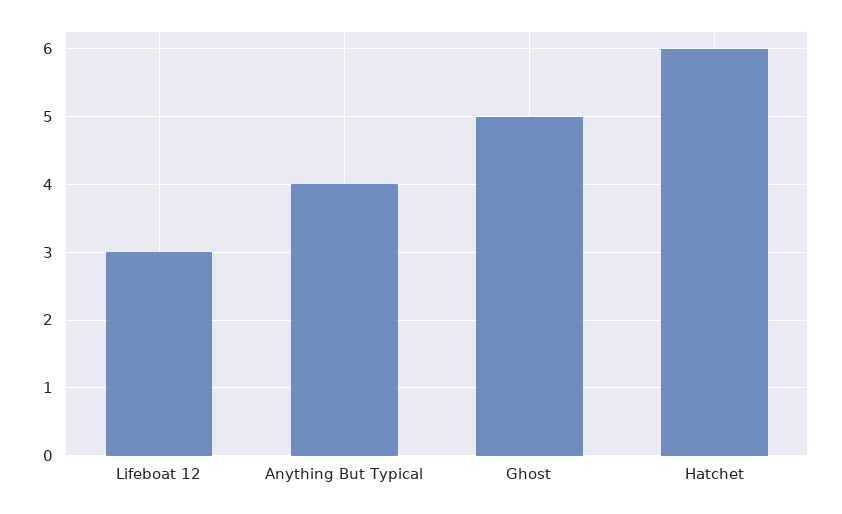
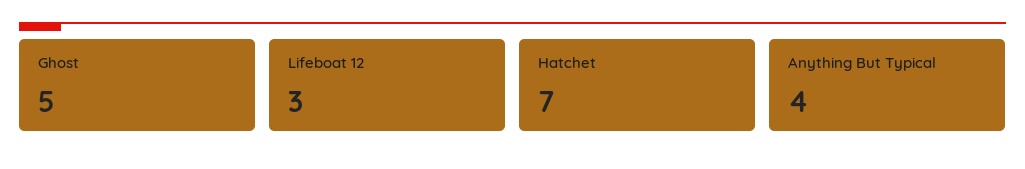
Hatchet: 6 -> 7

